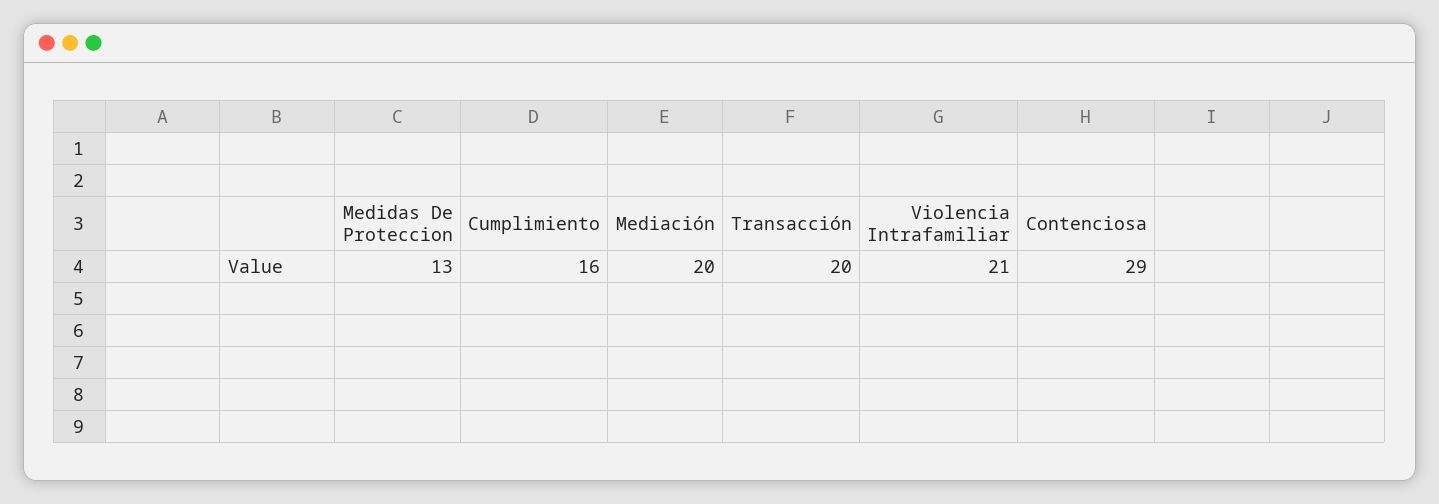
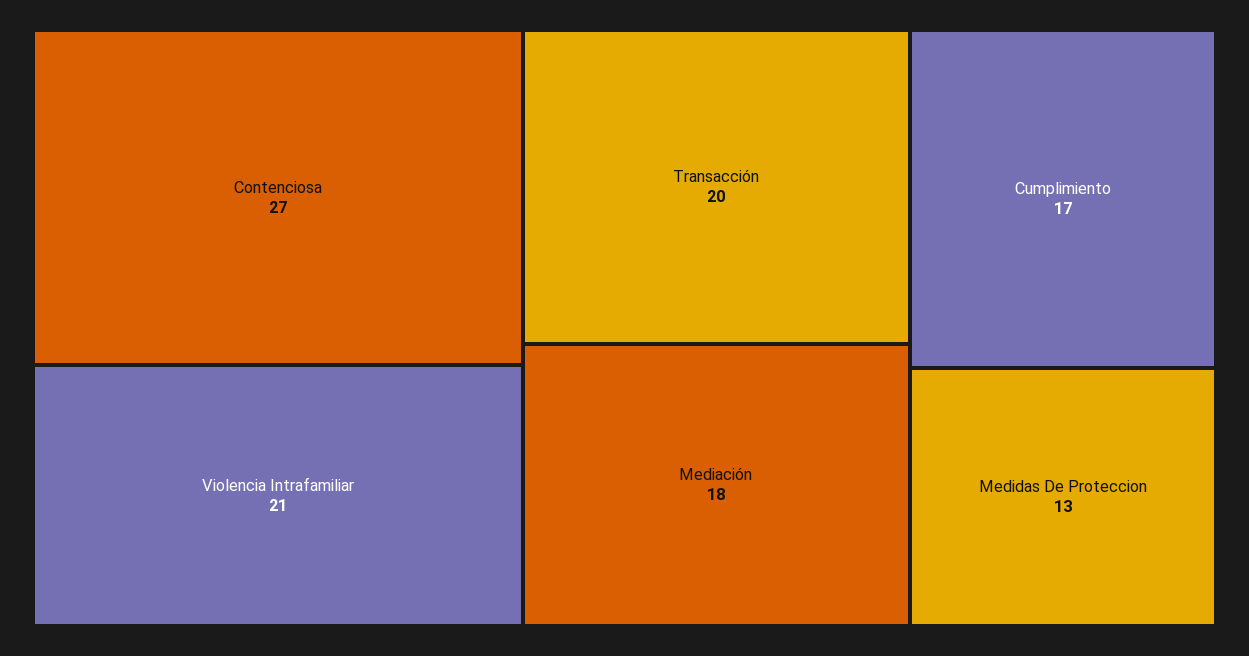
Cumplimiento: 16 -> 17
Mediación: 20 -> 18
Contenciosa: 29 -> 27

